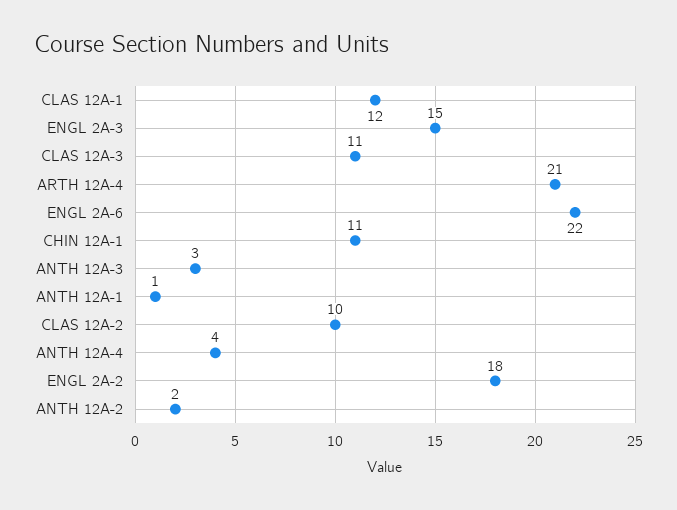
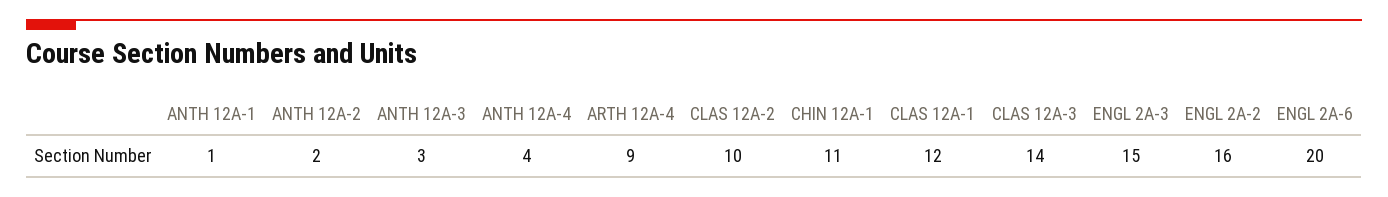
CLAS 12A-3: 11 -> 14
ARTH 12A-4: 21 -> 9
ENGL 2A-6: 22 -> 20
ENGL 2A-2: 18 -> 16

